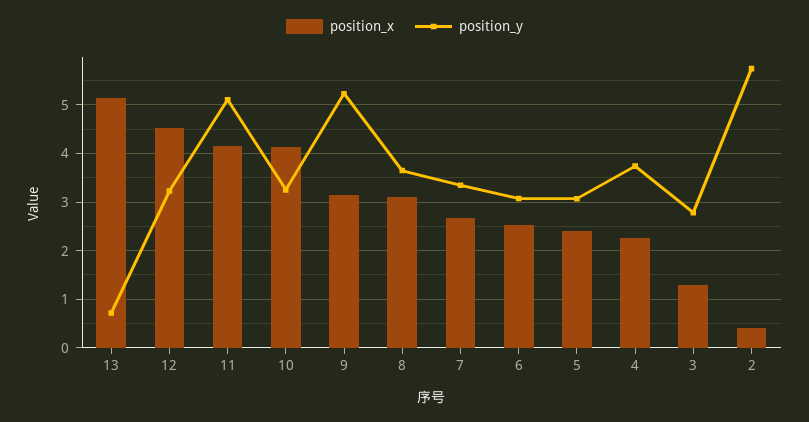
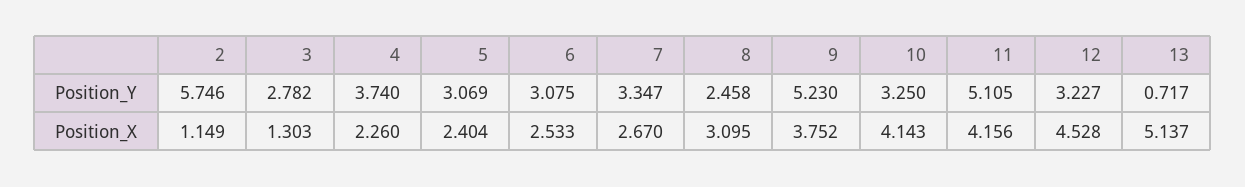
position_x, 9: 3.2 -> 3.752
position_y, 8: 3.6 -> 2.458
position_x, 2: 0.4 -> 1.149

